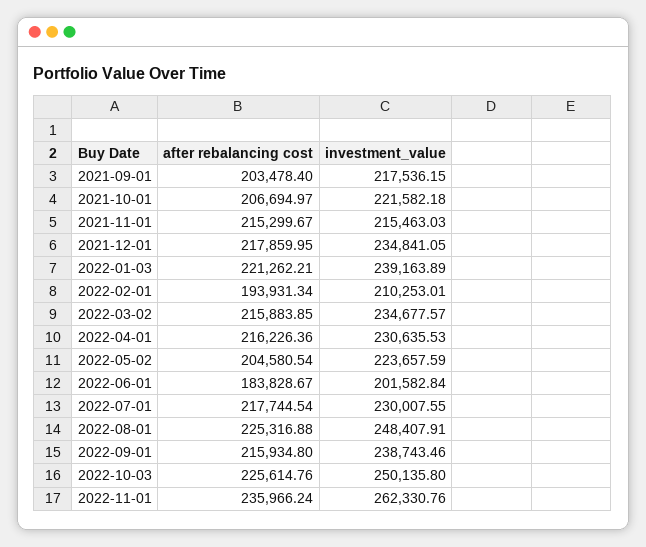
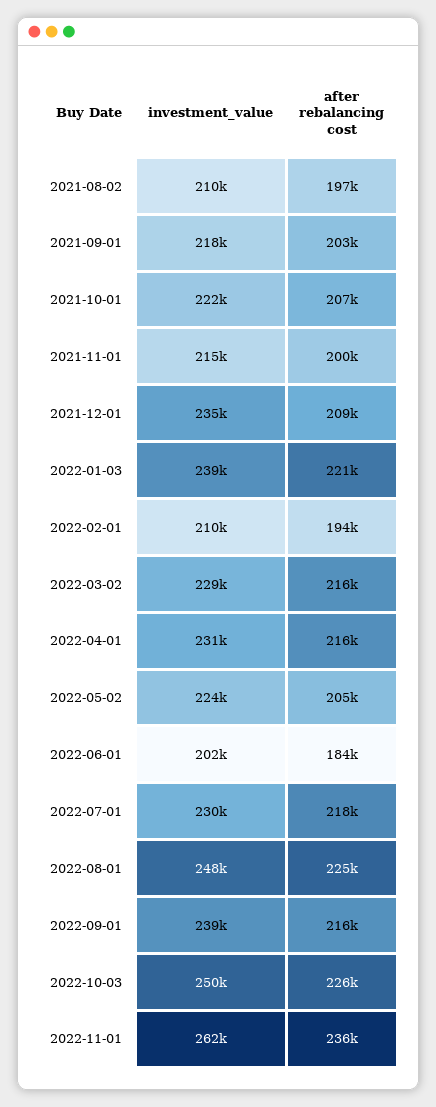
after rebalancing cost, 2021-11-01: 215299.67 -> 200000
after rebalancing cost, 2021-12-01: 217859.95 -> 209000
investment_value, 2022-03-02: 234677.57 -> 229000
investment_value, 2021-08-02: none -> 210000
after rebalancing cost, 2021-08-02: none -> 197000

